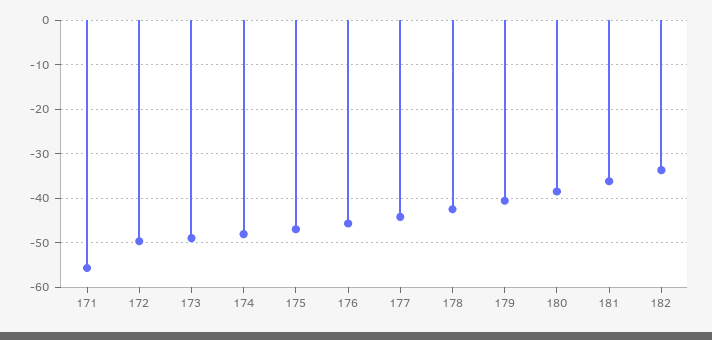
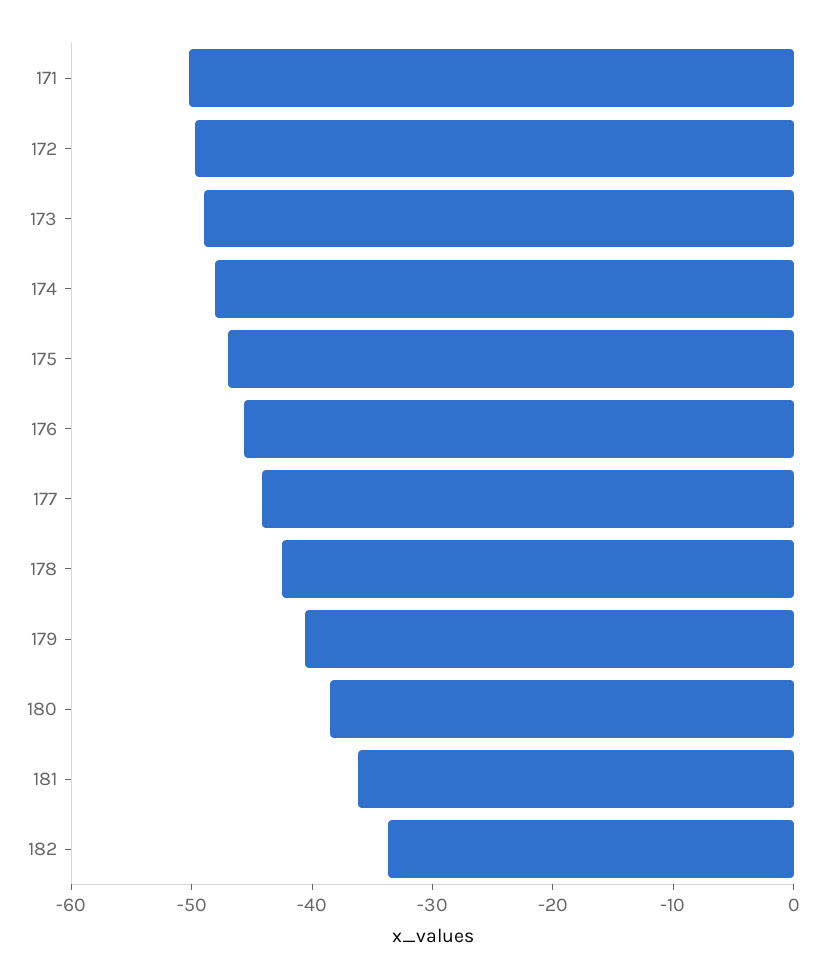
171: -56 -> -50

